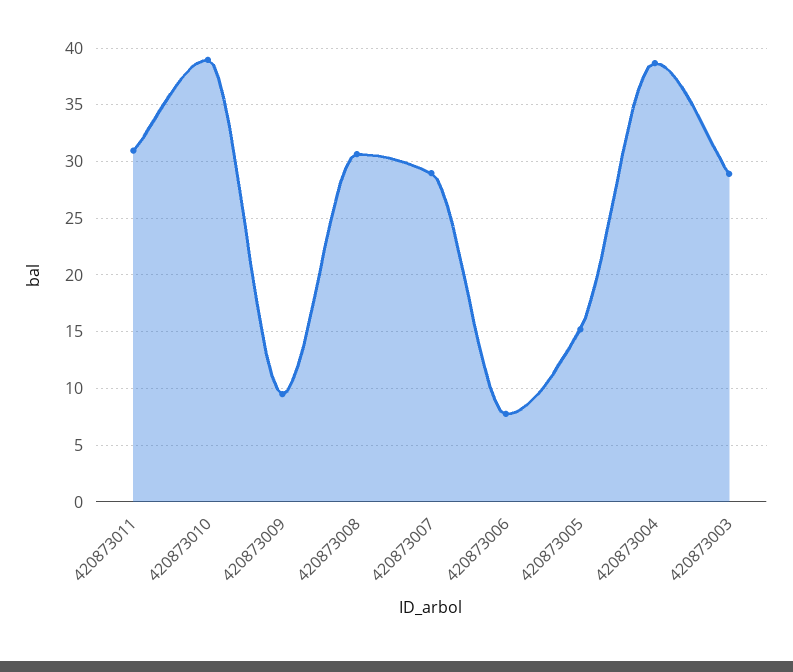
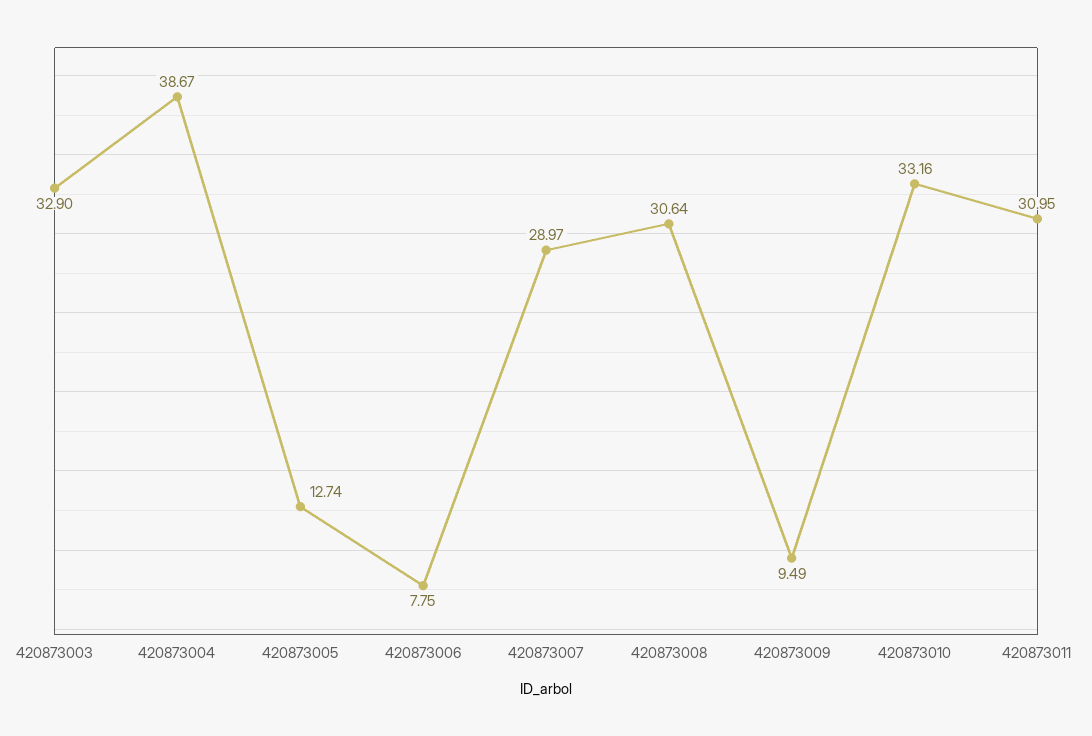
420873010: 39 -> 33.16
420873005: 15 -> 12.74
420873003: 29 -> 32.9

